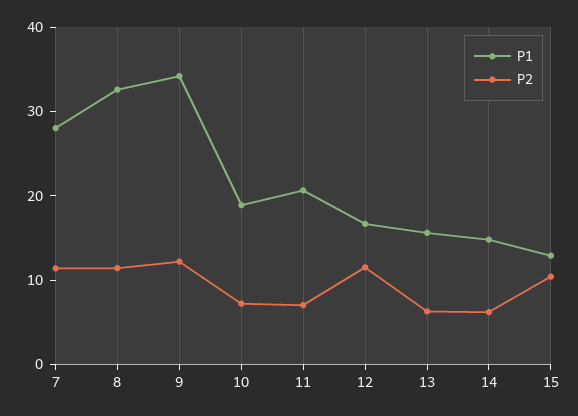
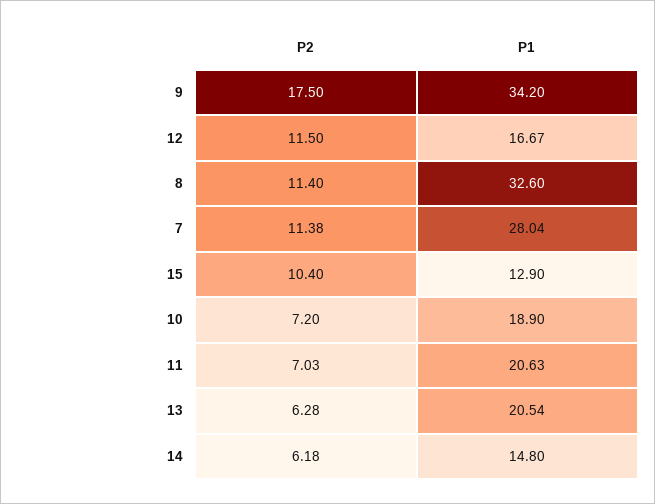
P2, 9: 12 -> 17.5
P1, 13: 16 -> 20.54

